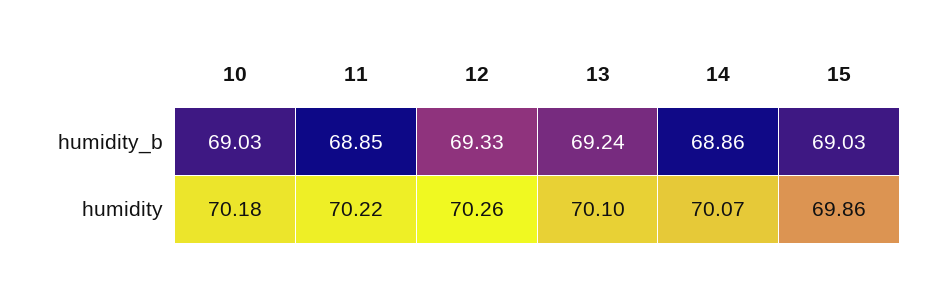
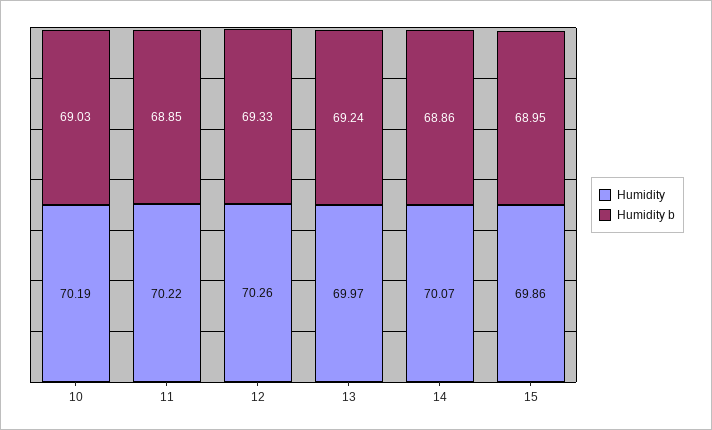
humidity_b, 15: 69.03 -> 68.95
humidity, 10: 70.18 -> 70.19
humidity, 13: 70.1 -> 69.97

